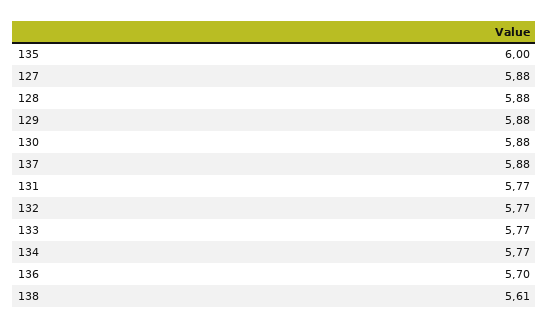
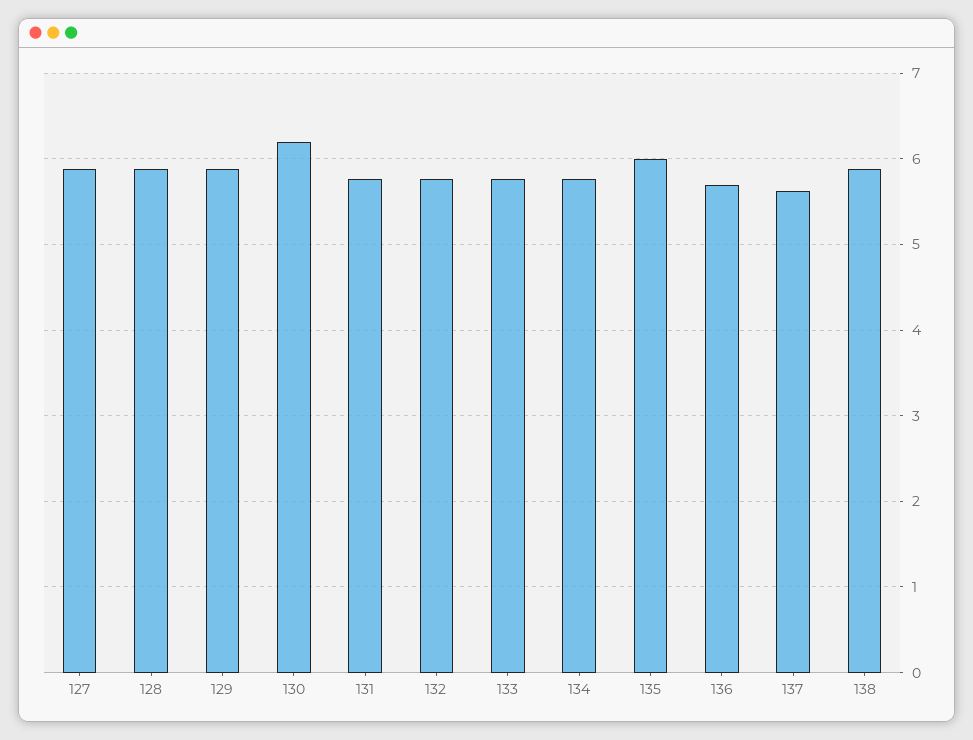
130: 5.88 -> 6.2
137: 5.88 -> 5.6
138: 5.61 -> 5.9

